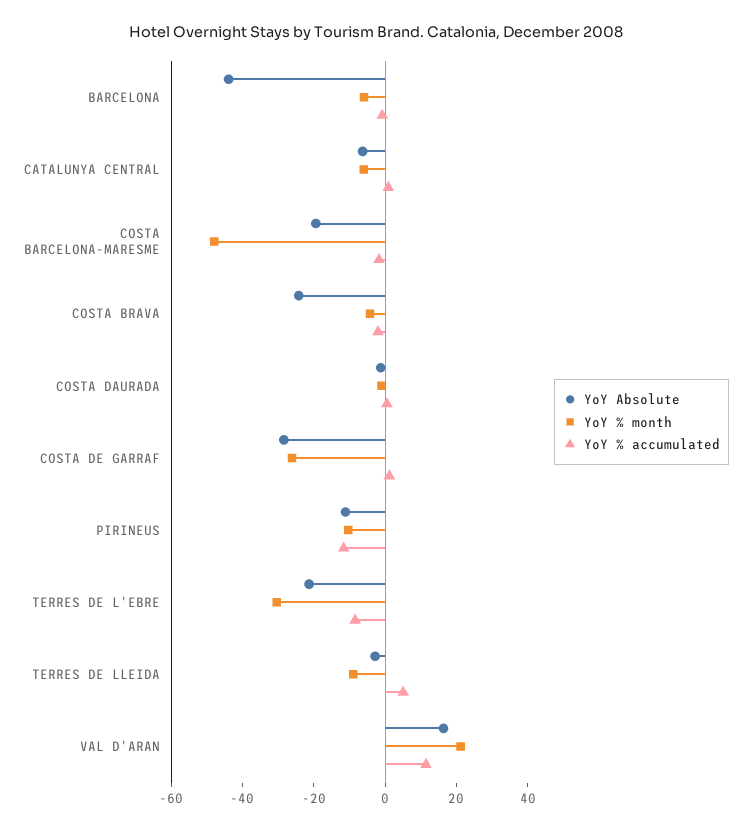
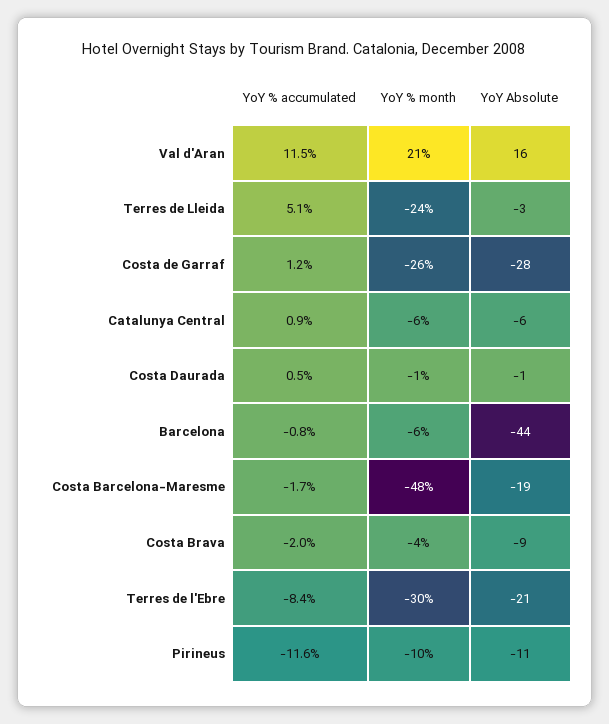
YoY Absolute, COSTA BRAVA: -25 -> -9
YoY % month, TERRES DE LLEIDA: -10 -> -24

